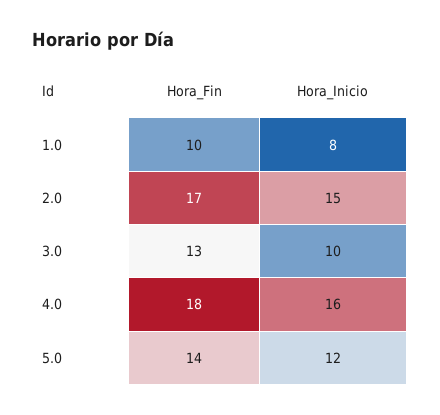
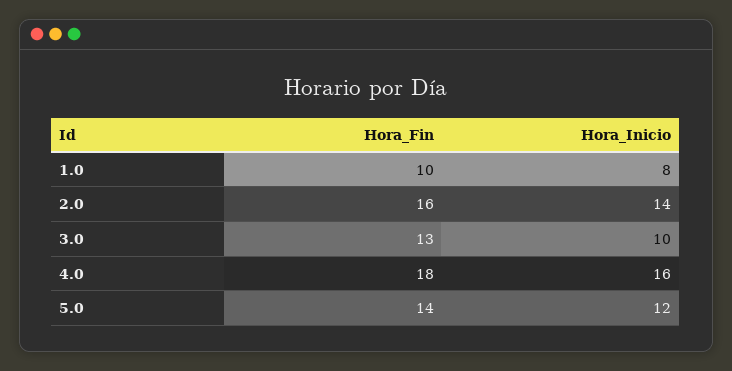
Hora_Fin, 2.0: 17 -> 16
Hora_Inicio, 2.0: 15 -> 14

